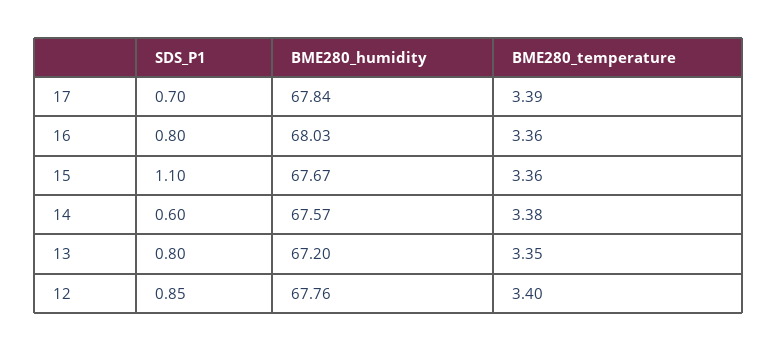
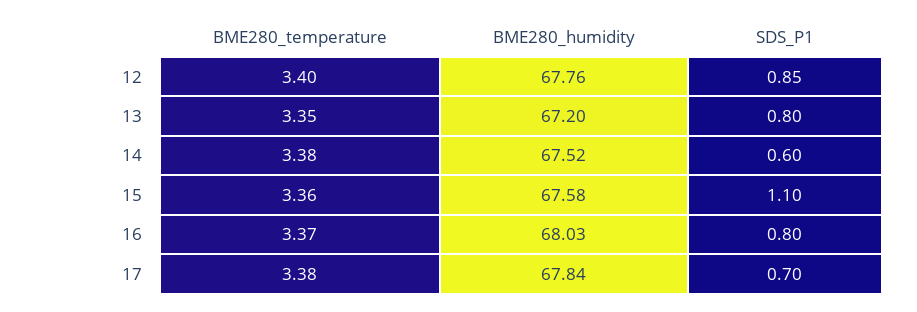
BME280_temperature, 17: 3.39 -> 3.38
BME280_temperature, 16: 3.36 -> 3.37
BME280_humidity, 15: 67.67 -> 67.58
BME280_humidity, 14: 67.57 -> 67.52

